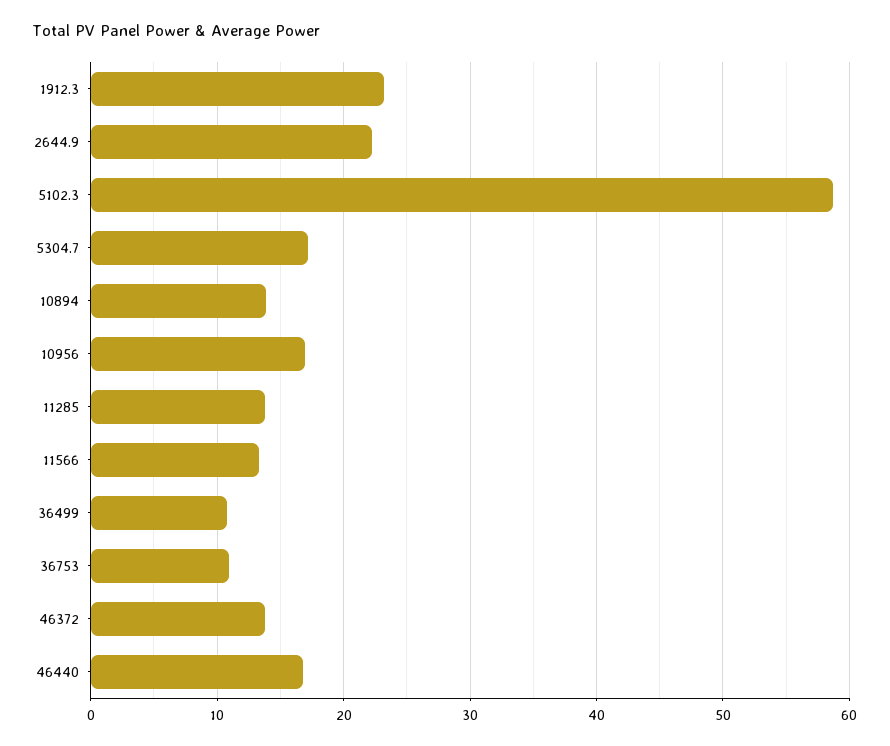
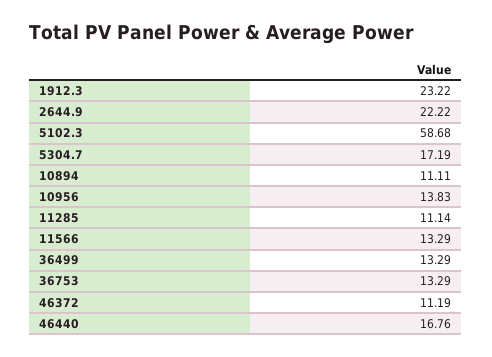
10894: 14 -> 11.11
10956: 17 -> 13.83
11285: 14 -> 11.14
36499: 11 -> 13.29
36753: 11 -> 13.29
46372: 14 -> 11.19

